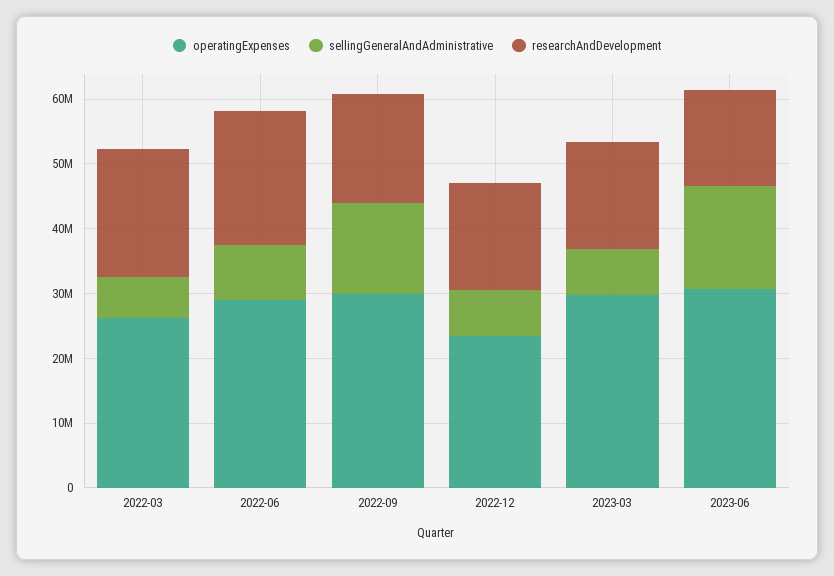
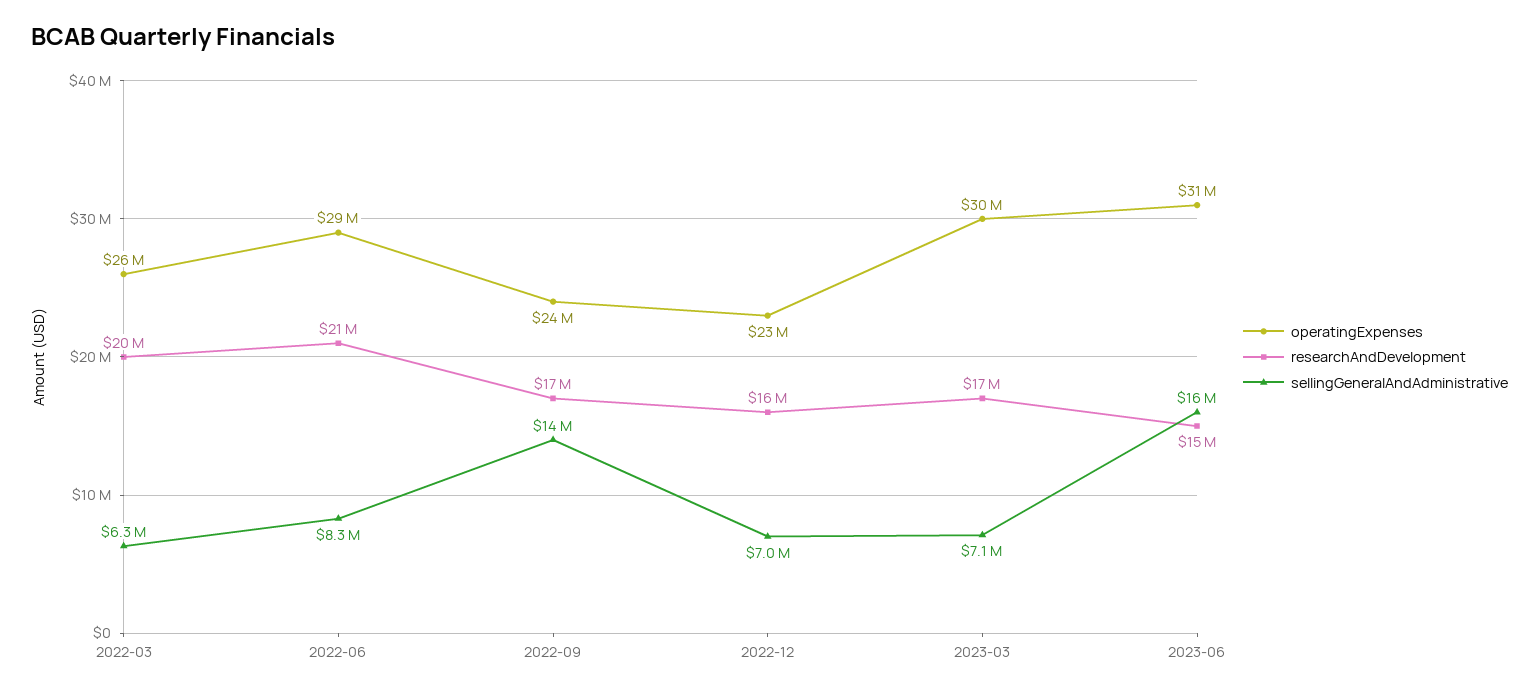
operatingExpenses, 2022-09: 30000000 -> 24000000

